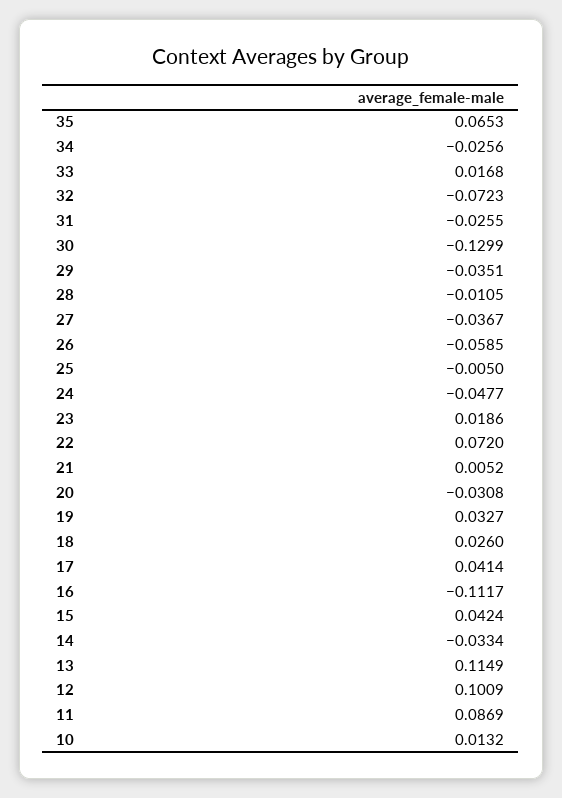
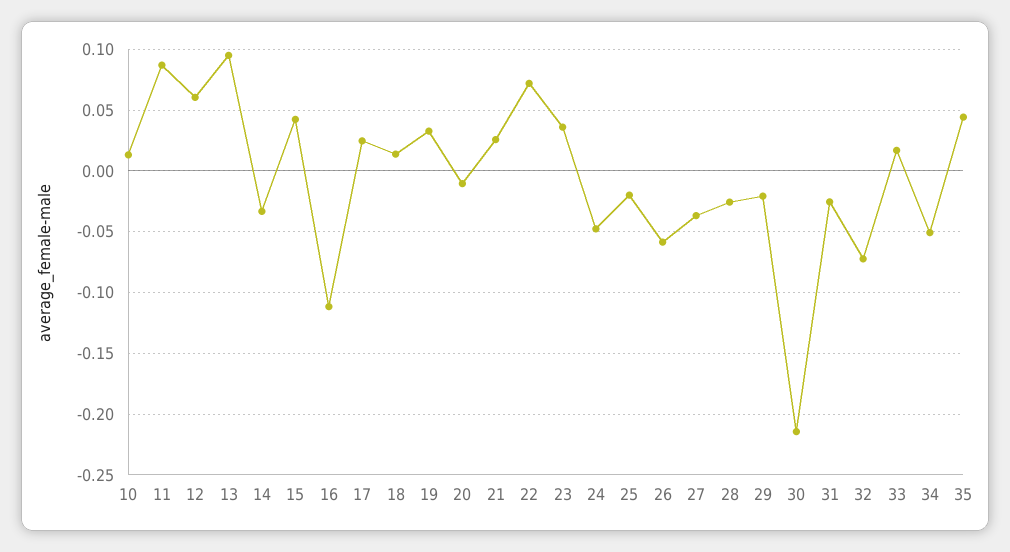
35: 0.0653 -> 0.045
34: -0.0256 -> -0.05
30: -0.1299 -> -0.215
29: -0.0351 -> -0.02
28: -0.0105 -> -0.025
25: -0.005 -> -0.02
23: 0.0186 -> 0.035
21: 0.0052 -> 0.025
20: -0.0308 -> -0.01
18: 0.026 -> 0.015
17: 0.0414 -> 0.025
13: 0.1149 -> 0.095
12: 0.1009 -> 0.06

